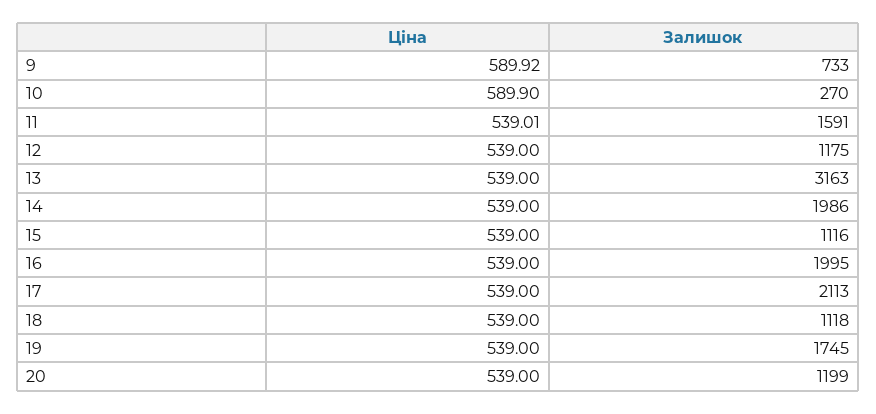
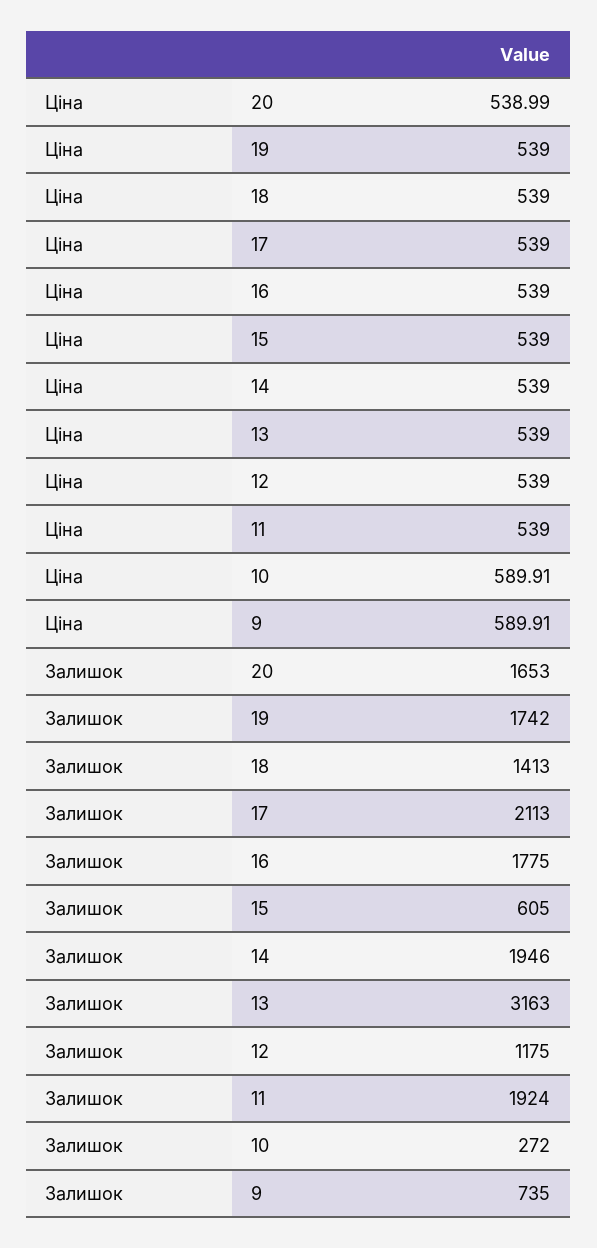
Ціна, 9: 589.92 -> 589.91
Залишок, 9: 733 -> 735
Ціна, 10: 589.9 -> 589.91
Залишок, 10: 270 -> 272
Ціна, 11: 539.01 -> 539
Залишок, 11: 1591 -> 1924
Залишок, 14: 1986 -> 1946
Залишок, 15: 1116 -> 605
Залишок, 16: 1995 -> 1775
Залишок, 18: 1118 -> 1413
Залишок, 19: 1745 -> 1742
Ціна, 20: 539 -> 538.99
Залишок, 20: 1199 -> 1653

